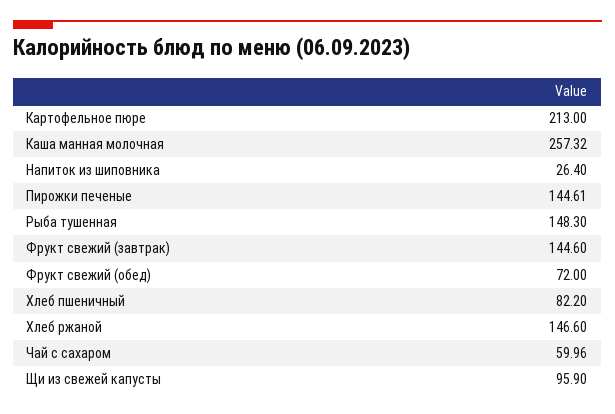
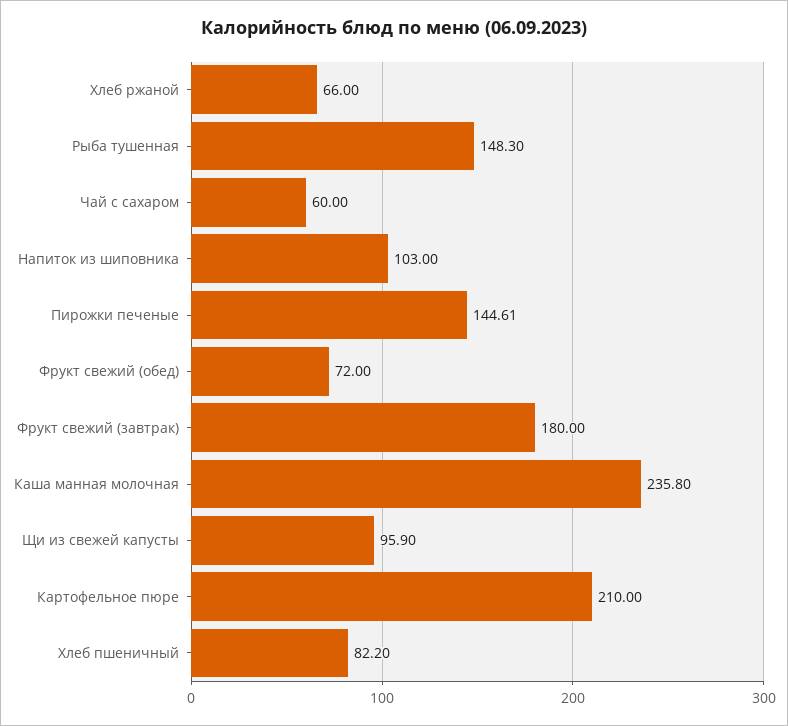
Картофельное пюре: 213 -> 210
Каша манная молочная: 257.32 -> 235.8
Напиток из шиповника: 26.4 -> 103
Фрукт свежий (завтрак): 144.6 -> 180
Хлеб ржаной: 146.6 -> 66
Чай с сахаром: 59.96 -> 60

